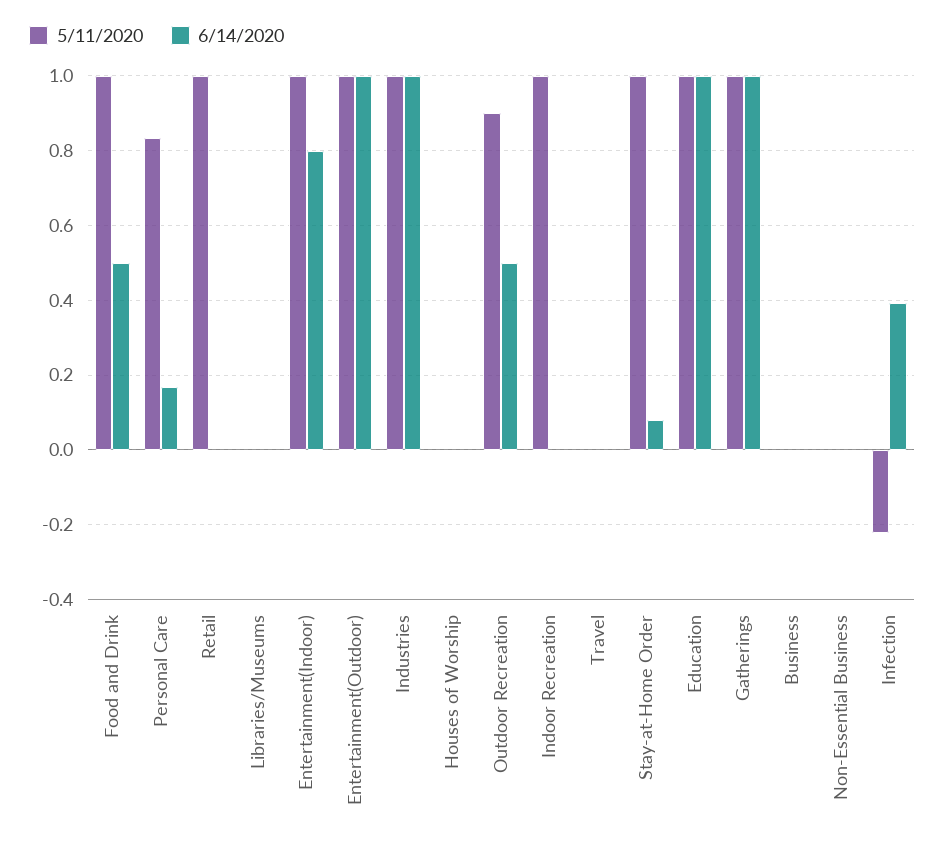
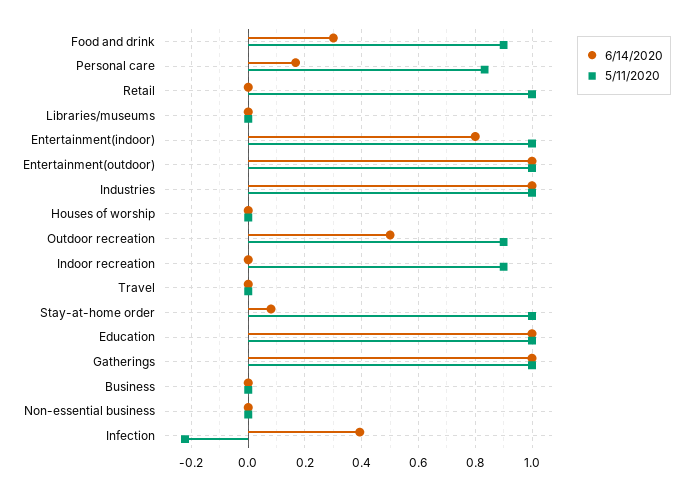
5/11/2020, Food and Drink: 1 -> 0.9
6/14/2020, Food and Drink: 0.5 -> 0.3
5/11/2020, Indoor Recreation: 1 -> 0.9

